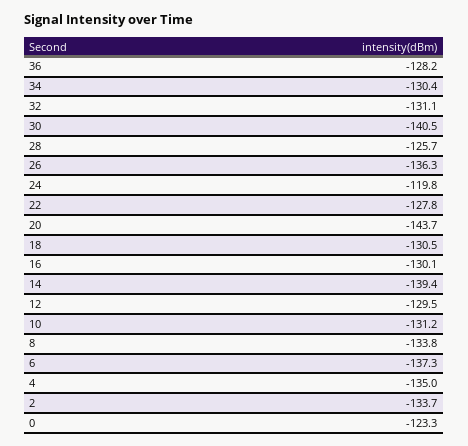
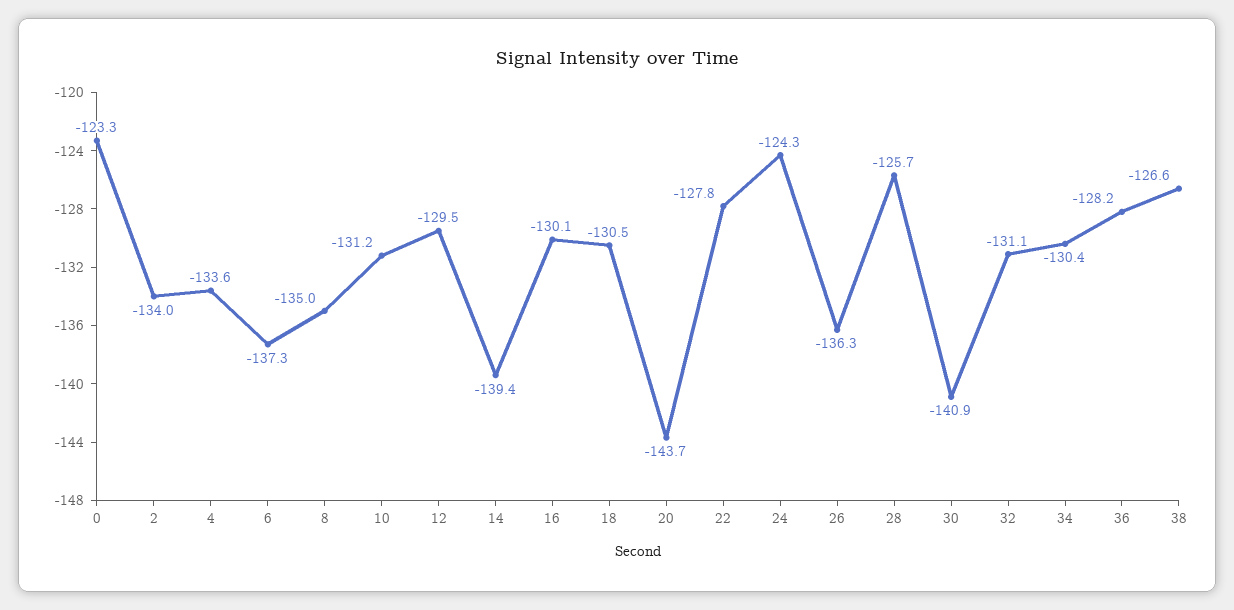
30: -140.5 -> -140.9
24: -119.8 -> -124.3
8: -133.8 -> -135
4: -135 -> -133.6
2: -133.7 -> -134
38: none -> -126.6

